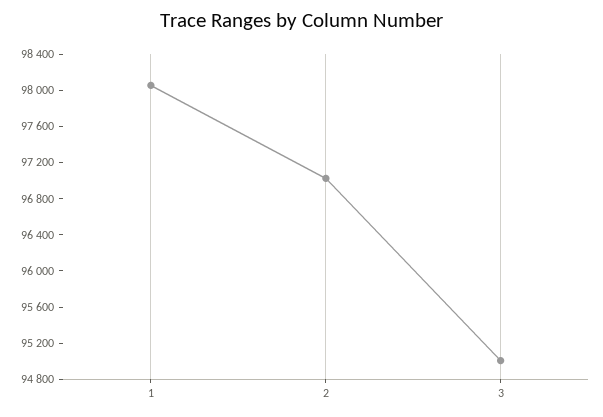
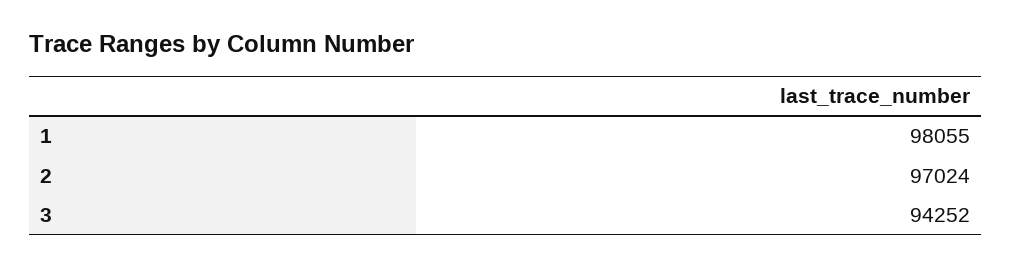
3: 95000 -> 94252

